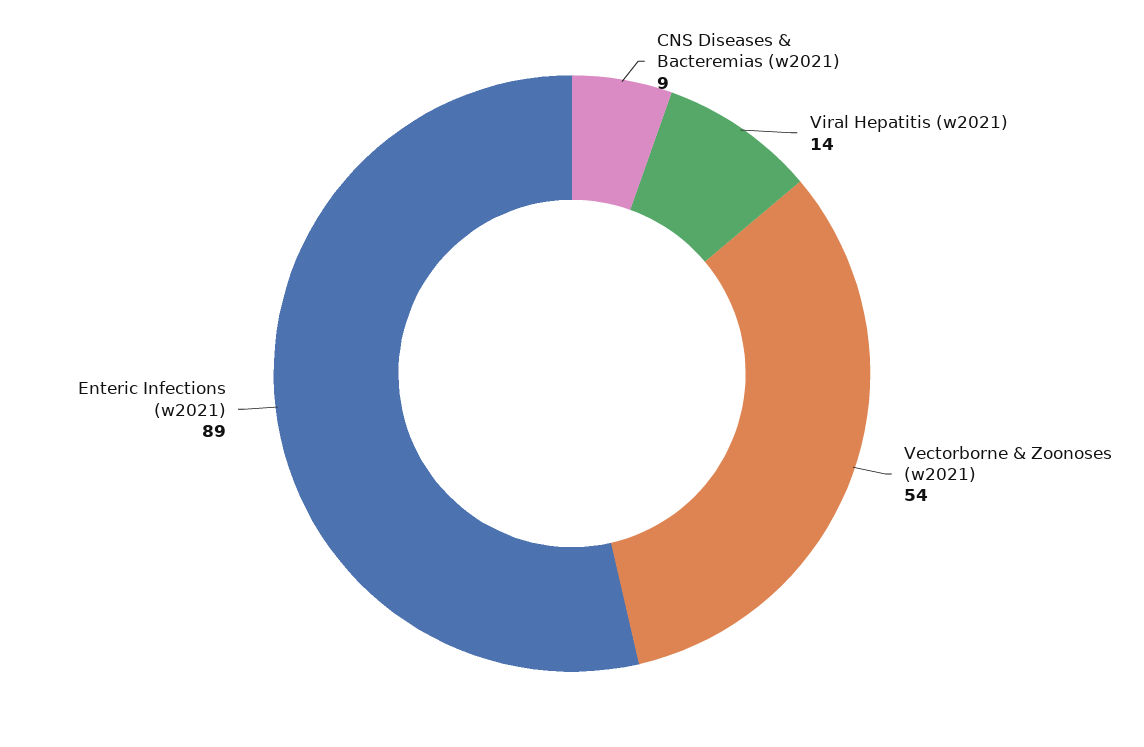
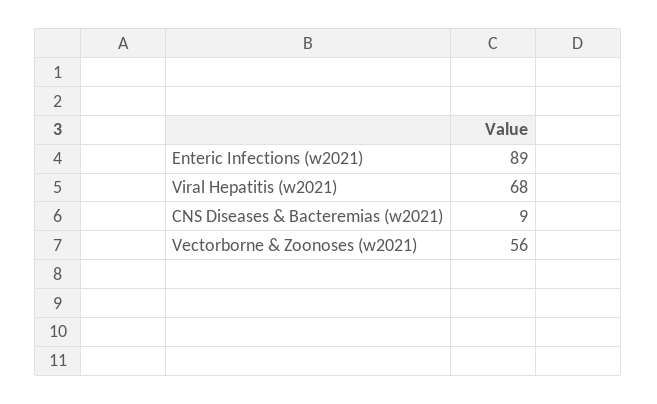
Viral Hepatitis (w2021): 14 -> 68
Vectorborne & Zoonoses (w2021): 54 -> 56

